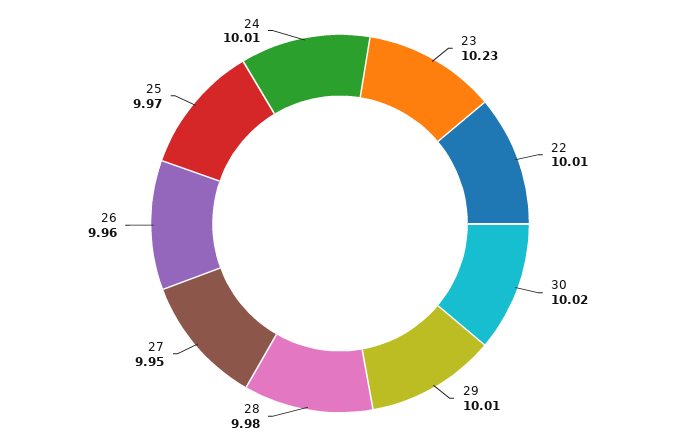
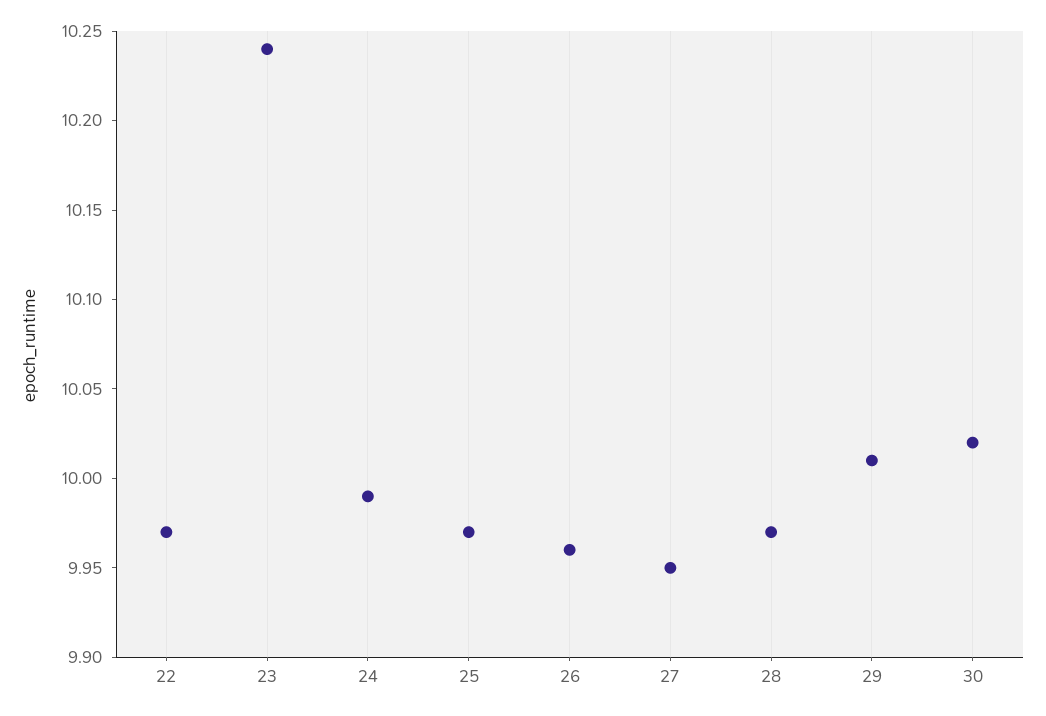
23: 10.23 -> 10.24
22: 10.01 -> 9.97
28: 9.98 -> 9.97
24: 10.01 -> 9.99

